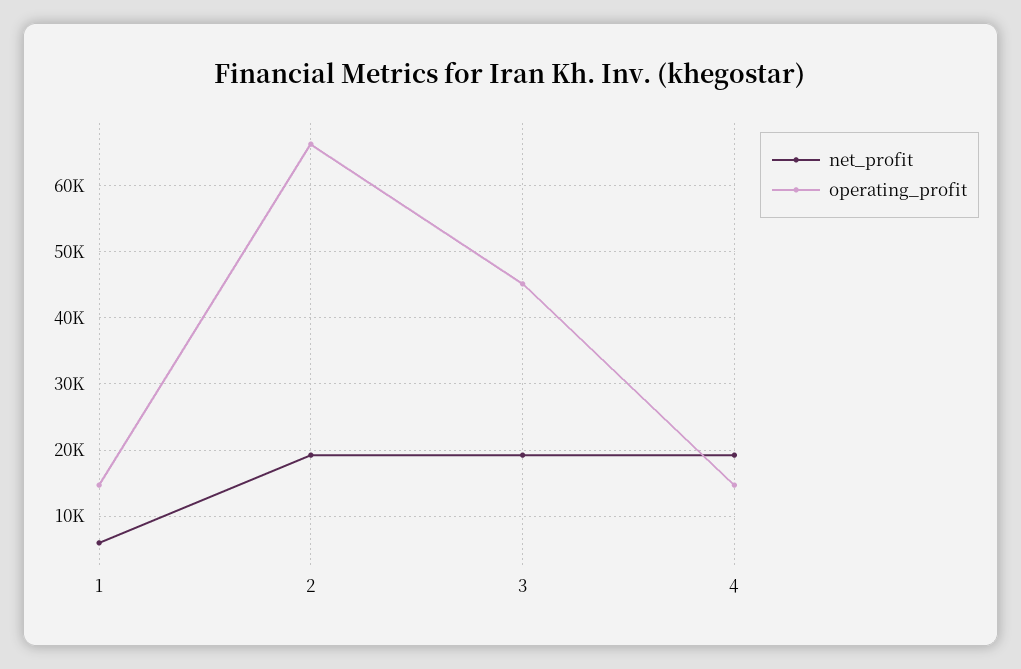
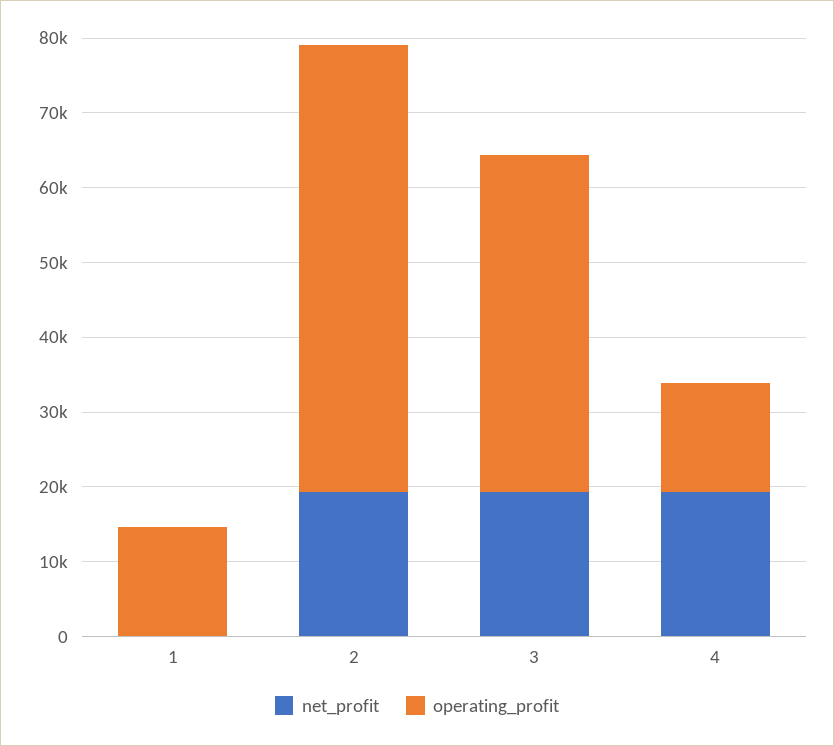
net_profit, 1: 6000 -> 0
operating_profit, 2: 66000 -> 60000

